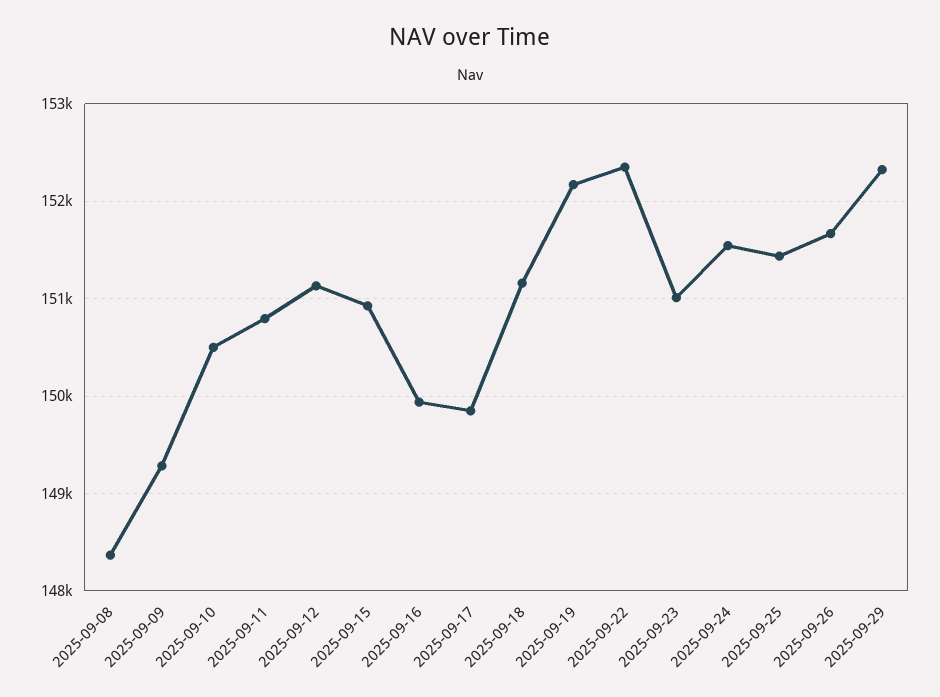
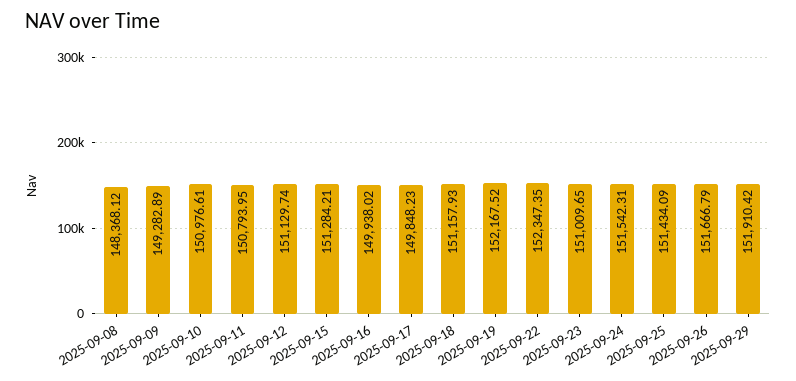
2025-09-10: 150500 -> 150976.61
2025-09-15: 150900 -> 151284.21
2025-09-29: 152300 -> 151910.42

